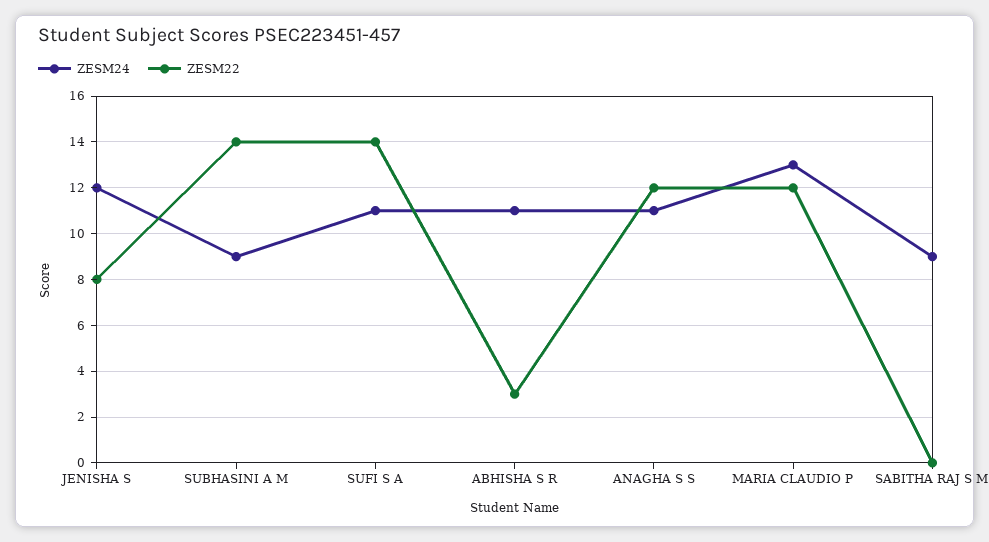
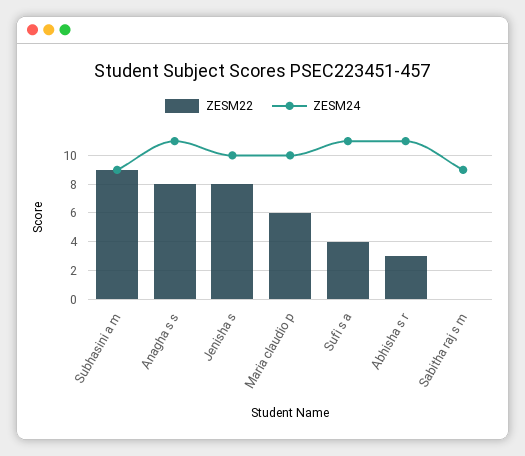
ZESM24, JENISHA S: 12 -> 10
ZESM22, SUBHASINI A M: 14 -> 9
ZESM22, SUFI S A: 14 -> 4
ZESM22, ANAGHA S S: 12 -> 8
ZESM24, MARIA CLAUDIO P: 13 -> 10
ZESM22, MARIA CLAUDIO P: 12 -> 6

